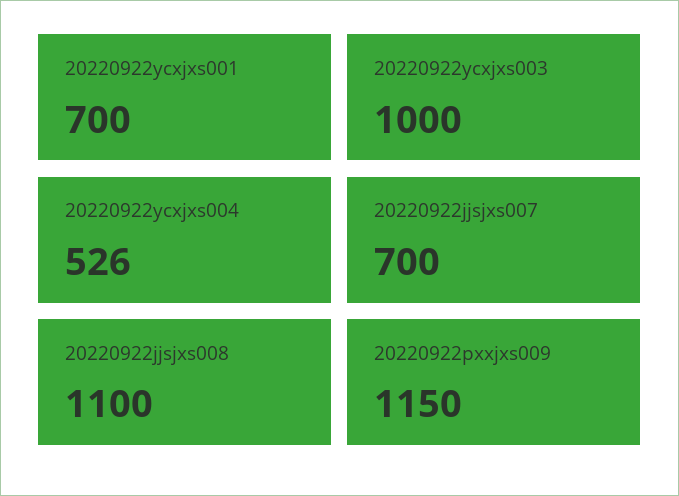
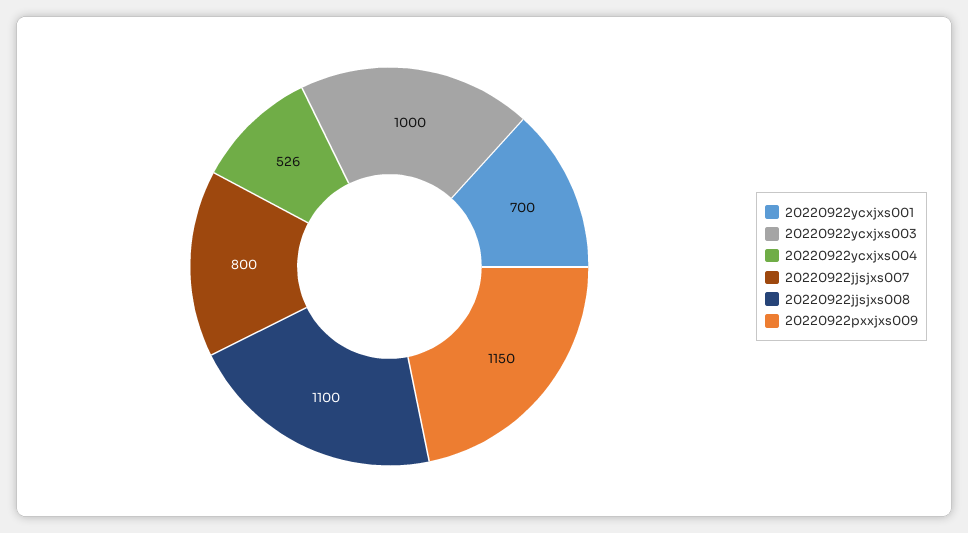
20220922jjsjxs007: 700 -> 800

